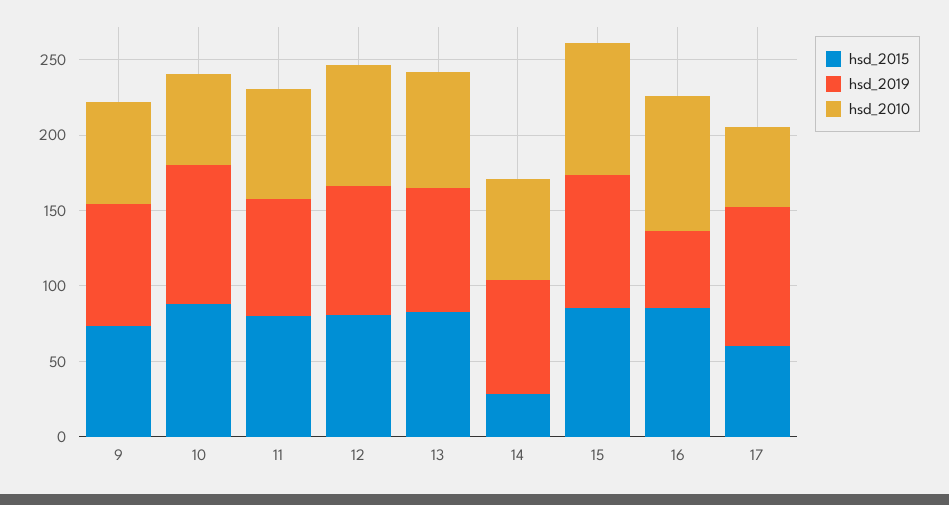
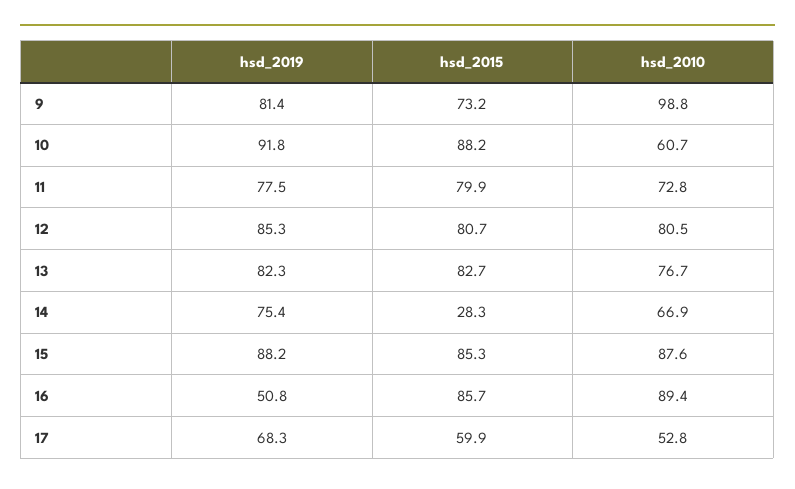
hsd_2010, 9: 70 -> 98.8
hsd_2019, 17: 90 -> 68.3

